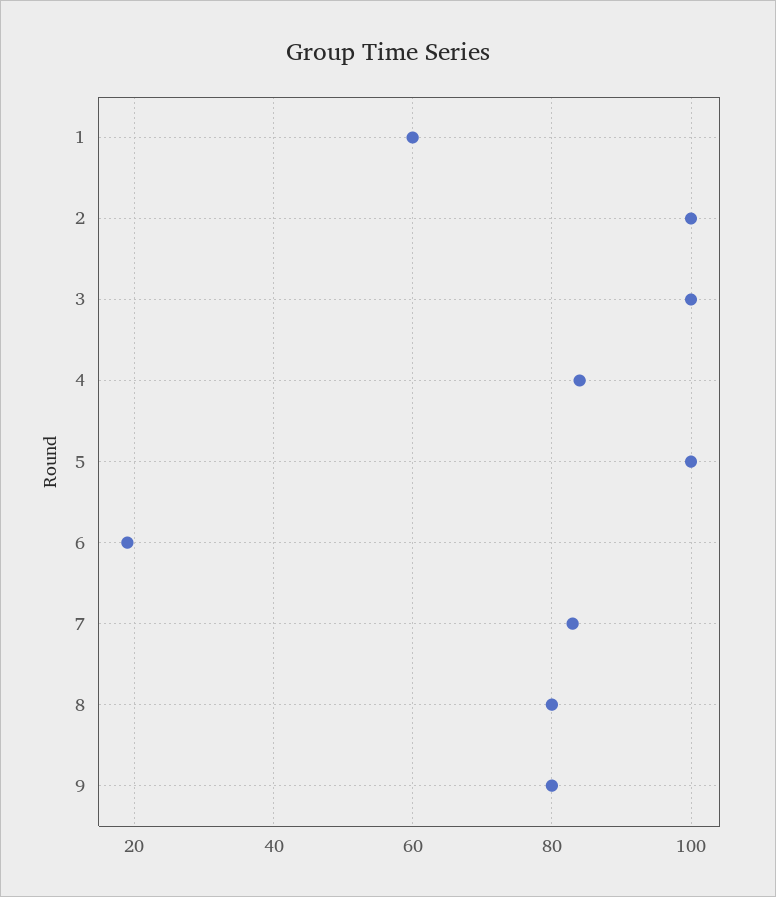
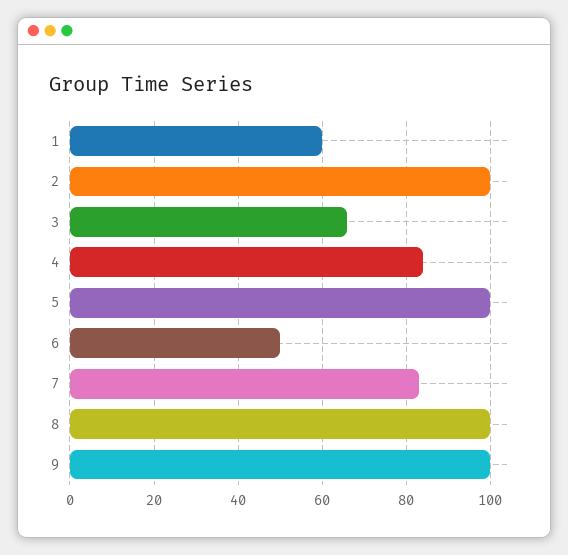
3: 100 -> 65
6: 20 -> 50
8: 80 -> 100
9: 80 -> 100

